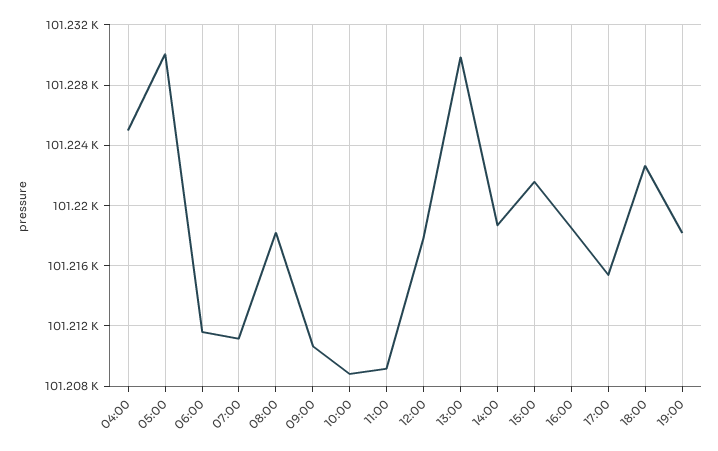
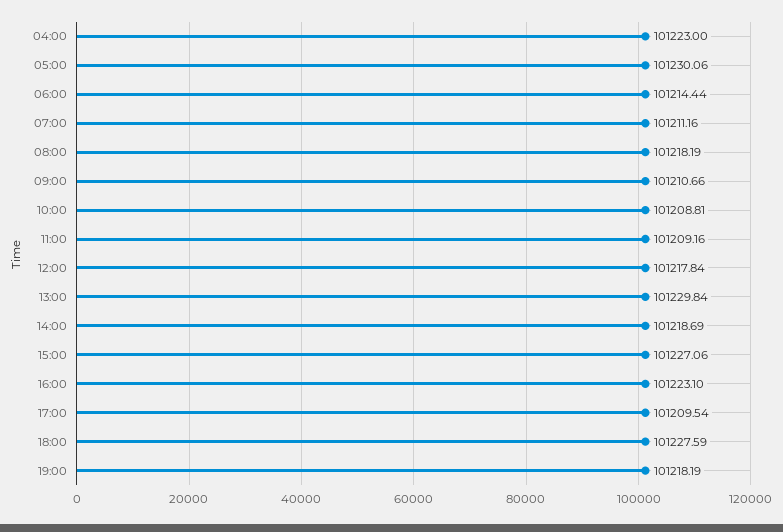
04:00: 101225 -> 101223
06:00: 101211.5 -> 101214.44
15:00: 101221.5 -> 101227.06
16:00: 101218.5 -> 101223.1
17:00: 101215.5 -> 101209.54
18:00: 101222.5 -> 101227.59

